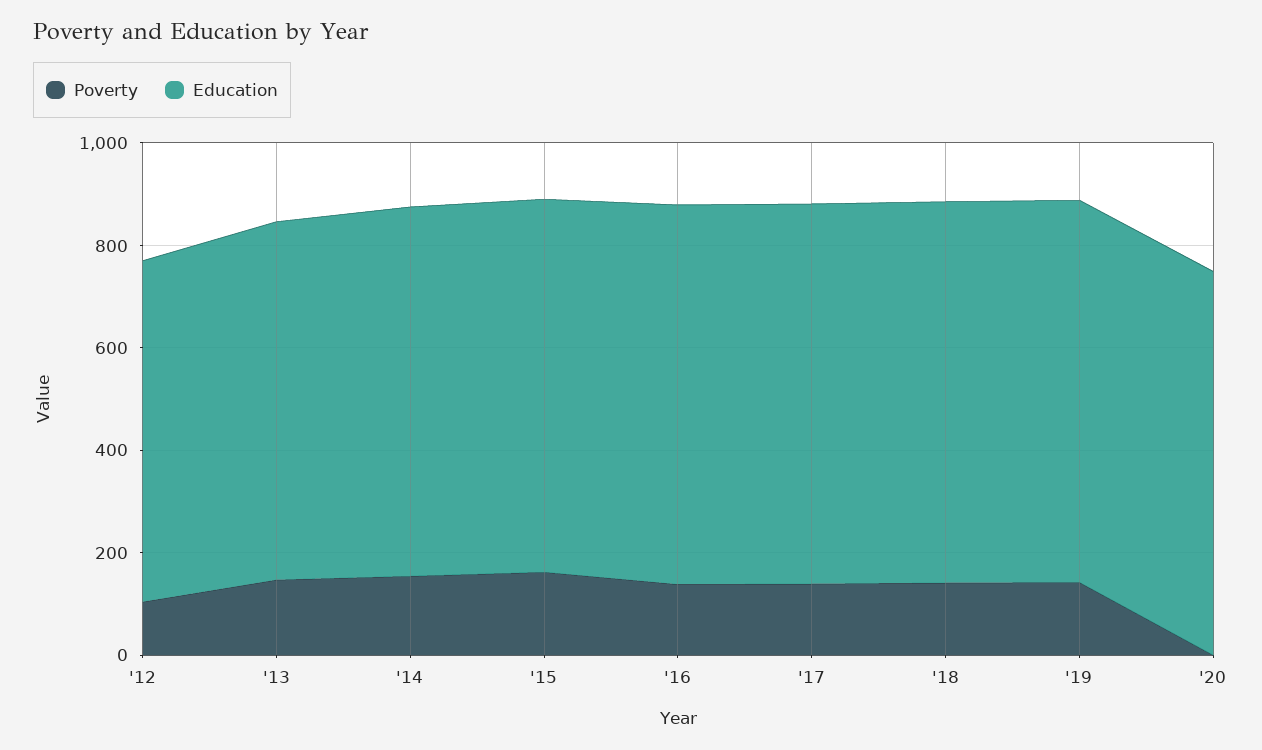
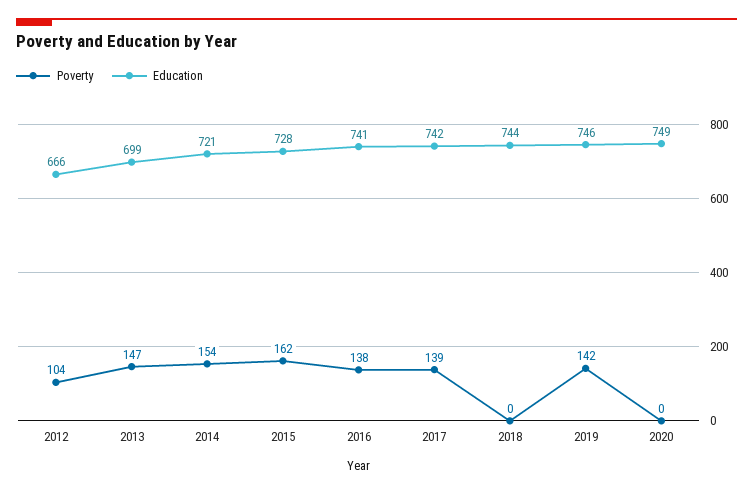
Poverty, '18: 150 -> 0

